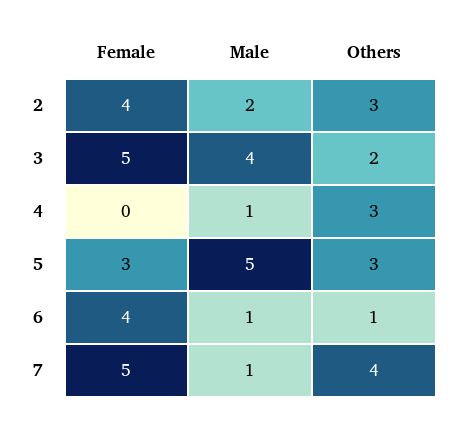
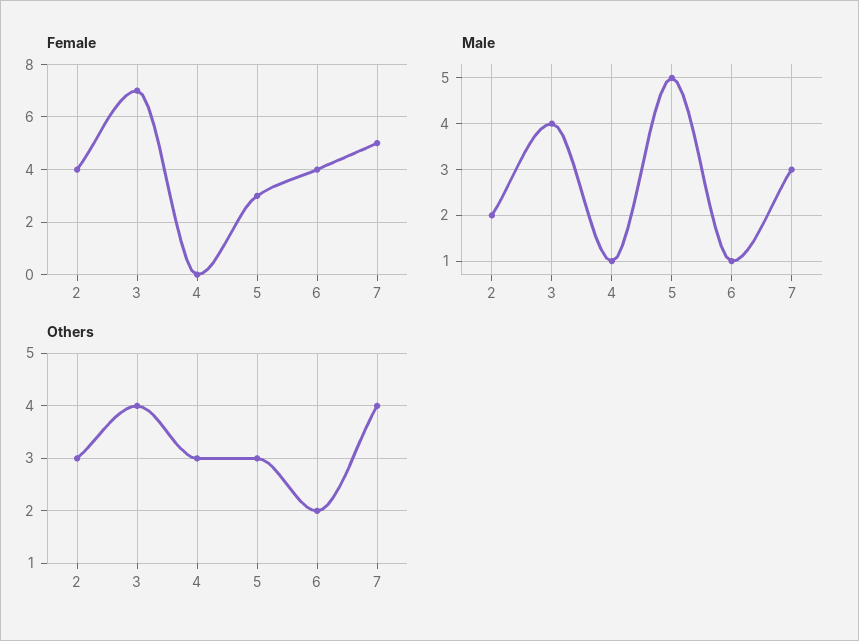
Female, 3: 5 -> 7
Others, 3: 2 -> 4
Others, 6: 1 -> 2
Male, 7: 1 -> 3

